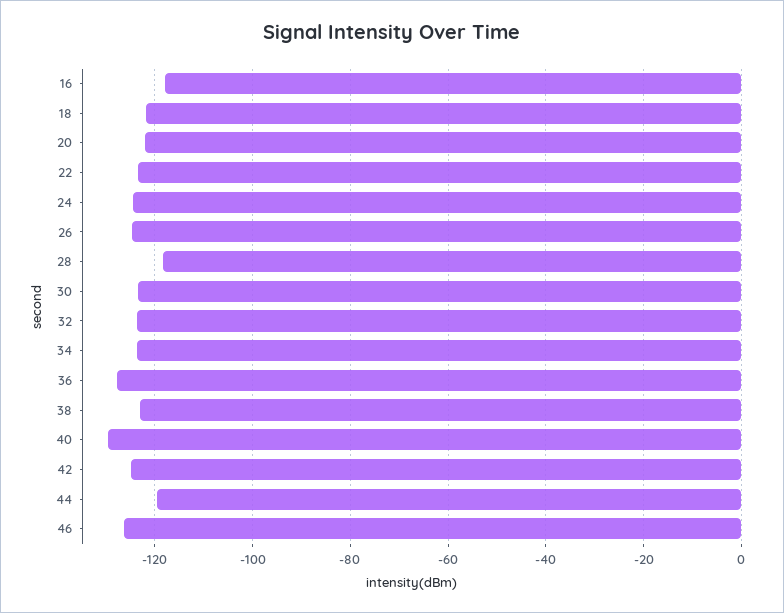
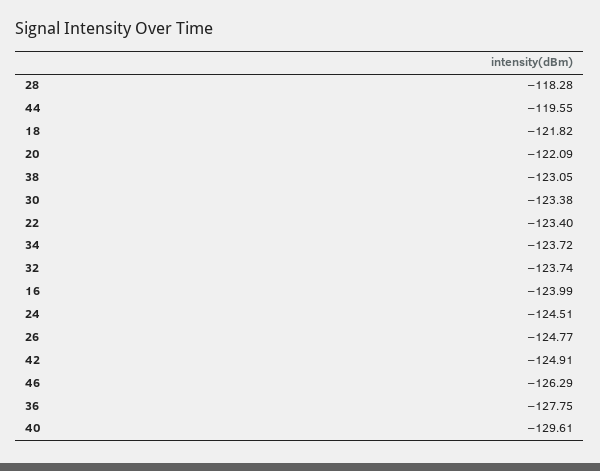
16: -118 -> -123.99

